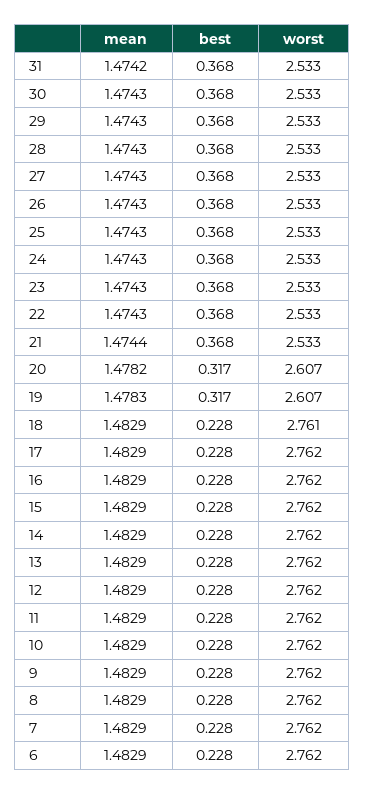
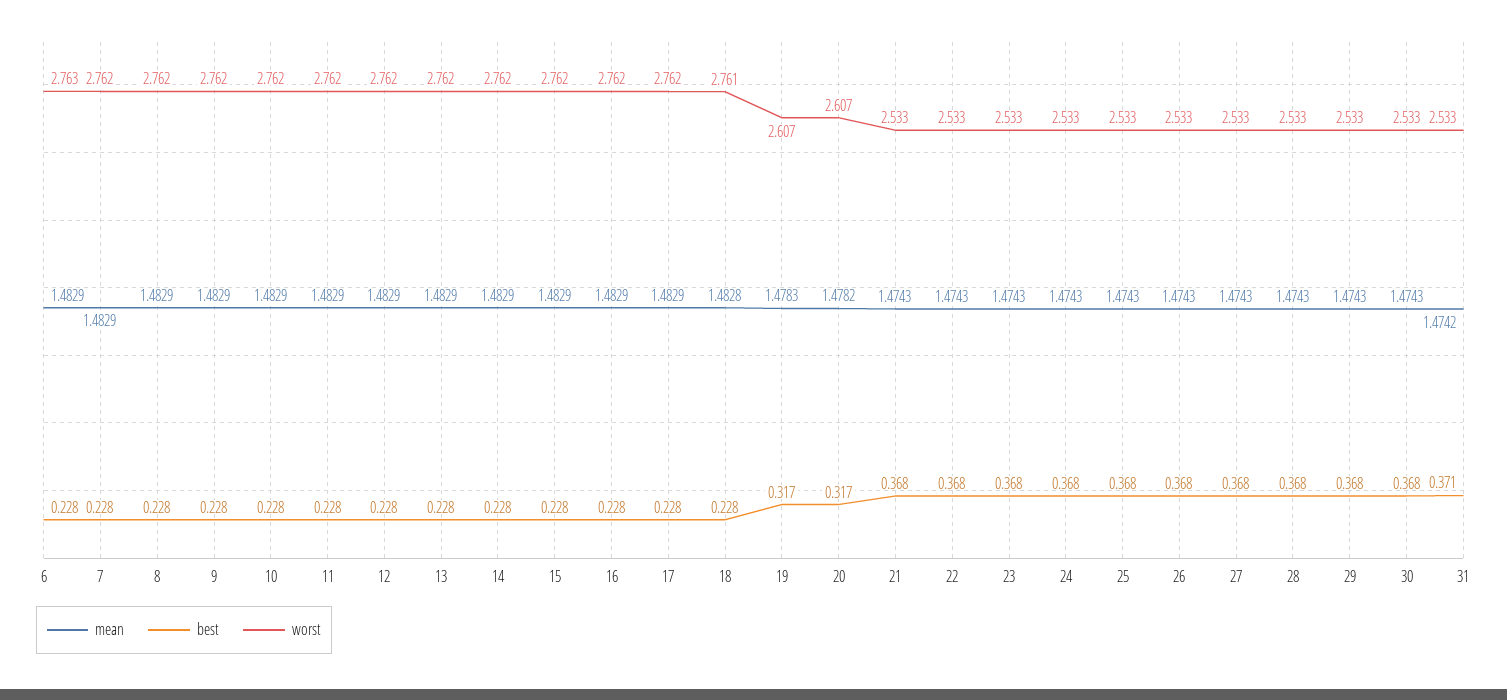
best, 31: 0.368 -> 0.371
mean, 21: 1.4744 -> 1.4743
mean, 18: 1.4829 -> 1.4828
worst, 6: 2.762 -> 2.763

